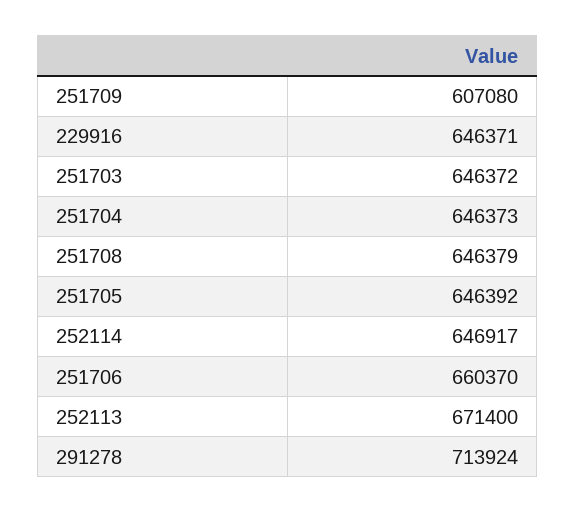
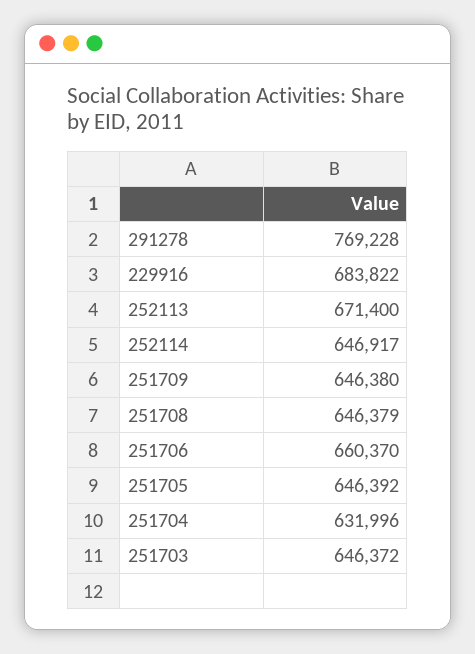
251709: 607080 -> 646380
229916: 646371 -> 683822
251704: 646373 -> 631996
291278: 713924 -> 769228

